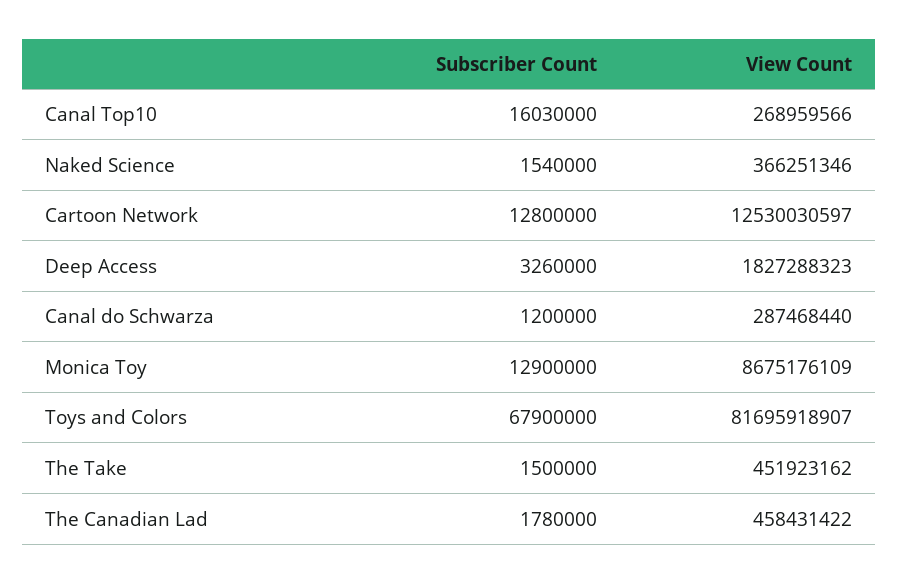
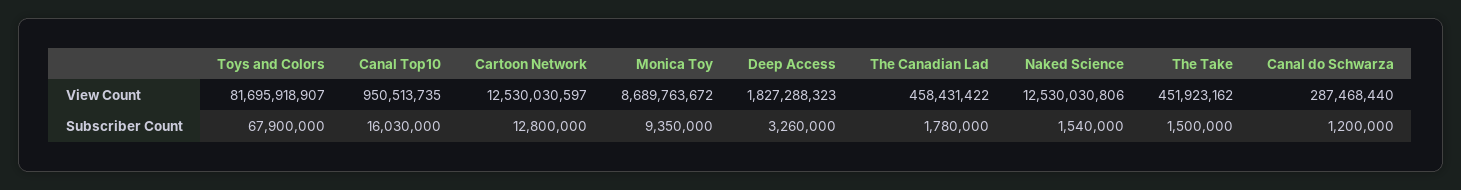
View Count, Canal Top10: 268959566 -> 950513735
View Count, Naked Science: 366251346 -> 12530030806
Subscriber Count, Monica Toy: 12900000 -> 9350000
View Count, Monica Toy: 8675176109 -> 8689763672

